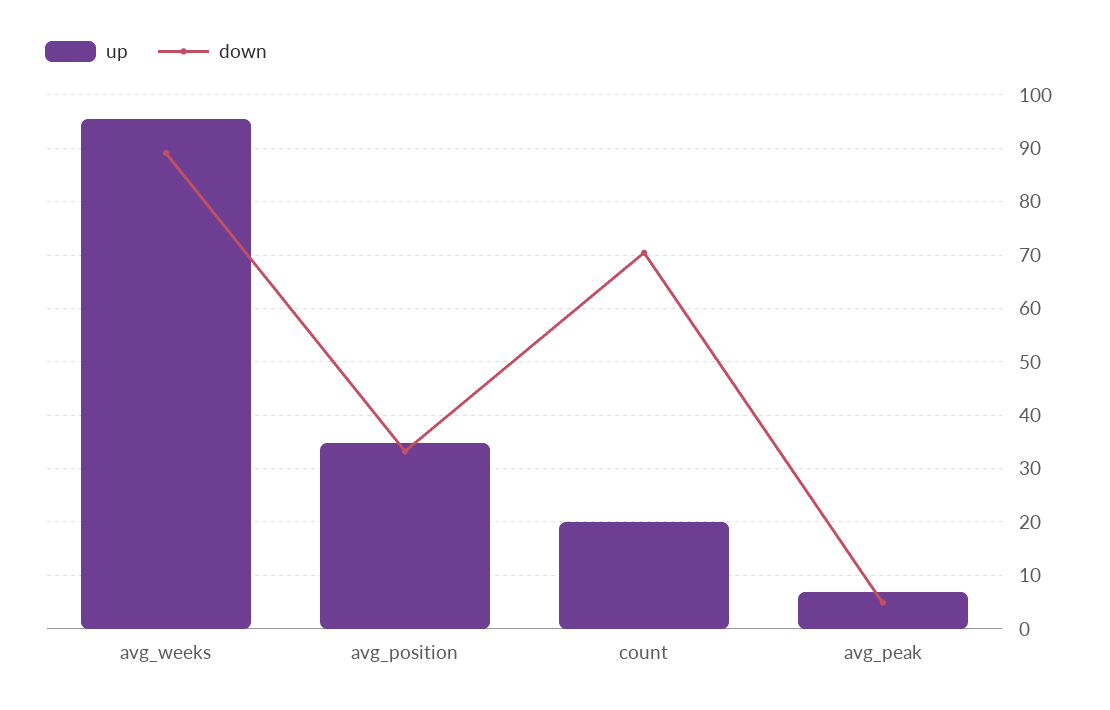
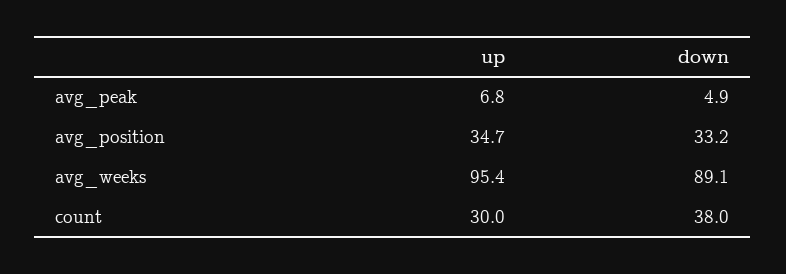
up, count: 20 -> 30
down, count: 70 -> 38

